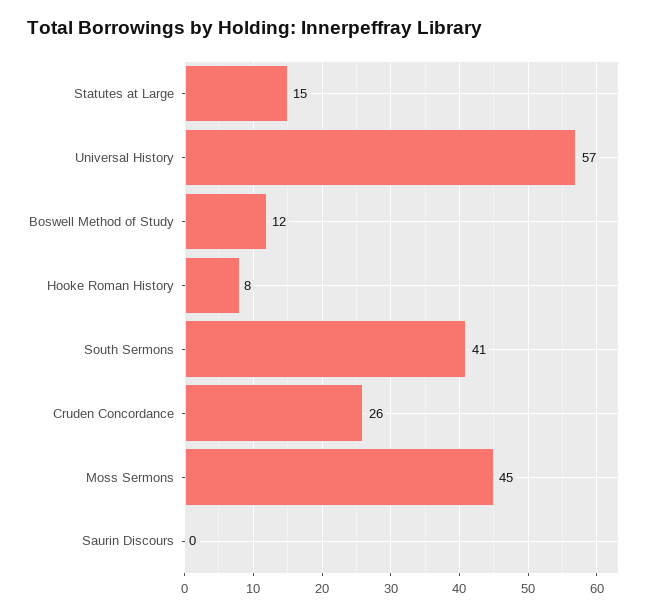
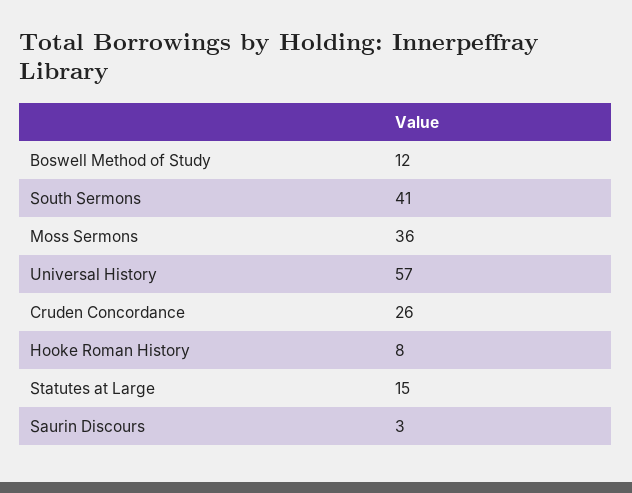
Moss Sermons: 45 -> 36
Saurin Discours: 0 -> 3

